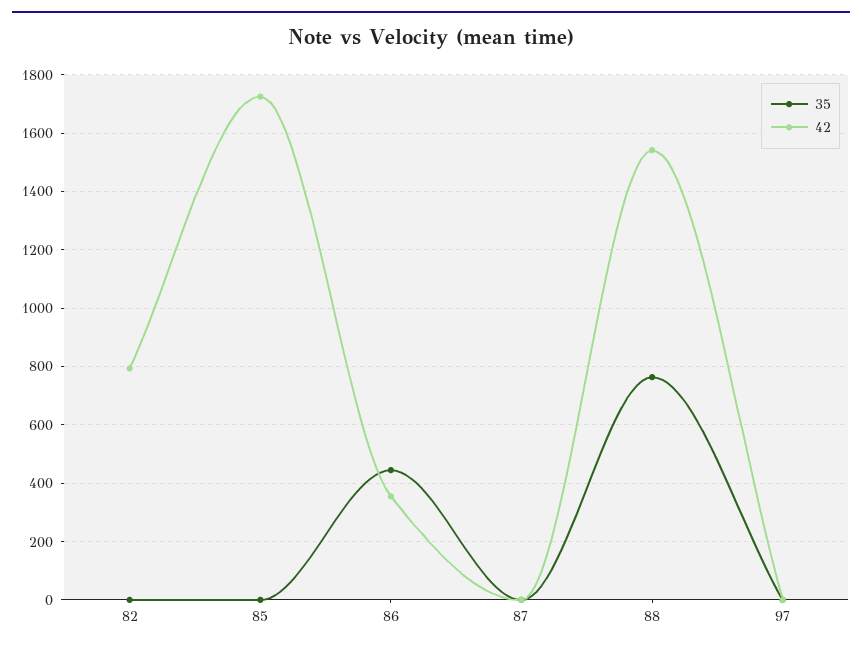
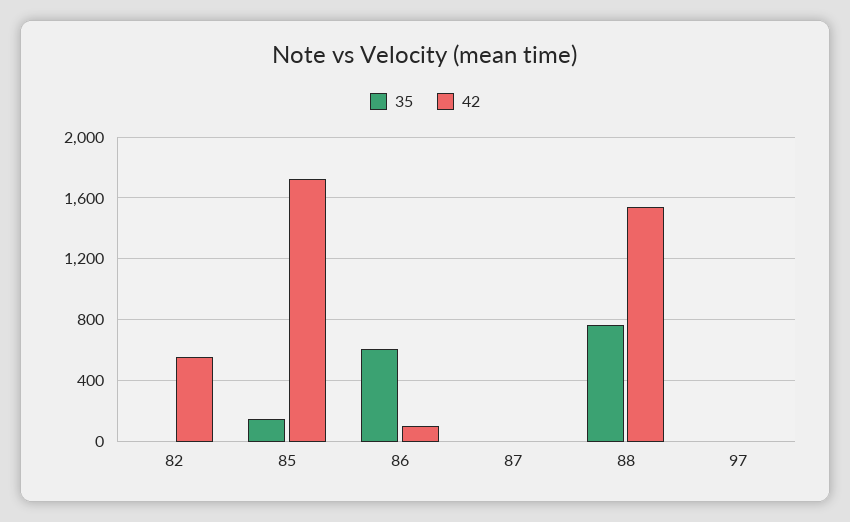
42, 82: 800 -> 550
35, 85: 0 -> 150
35, 86: 450 -> 600
42, 86: 350 -> 100

